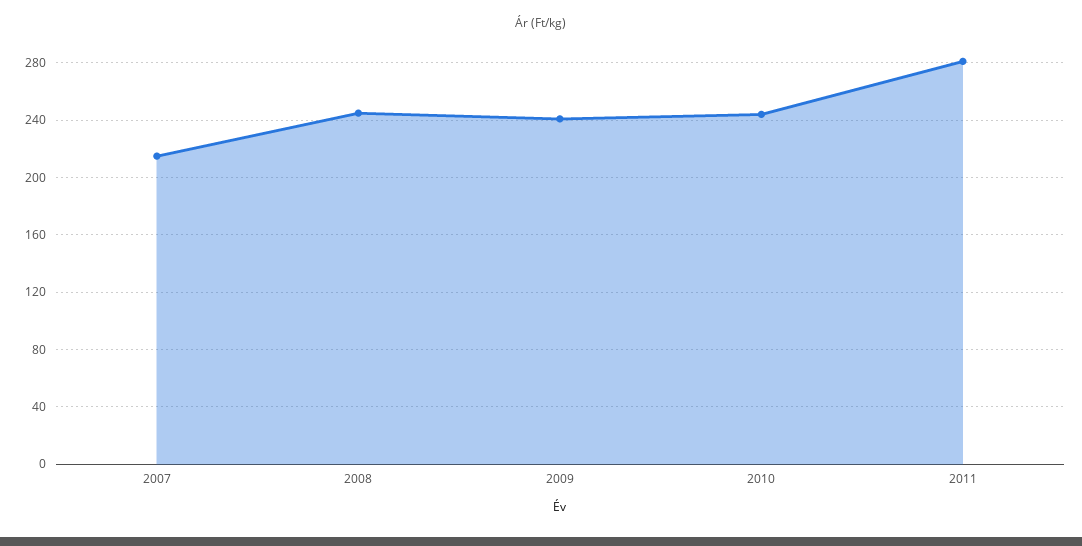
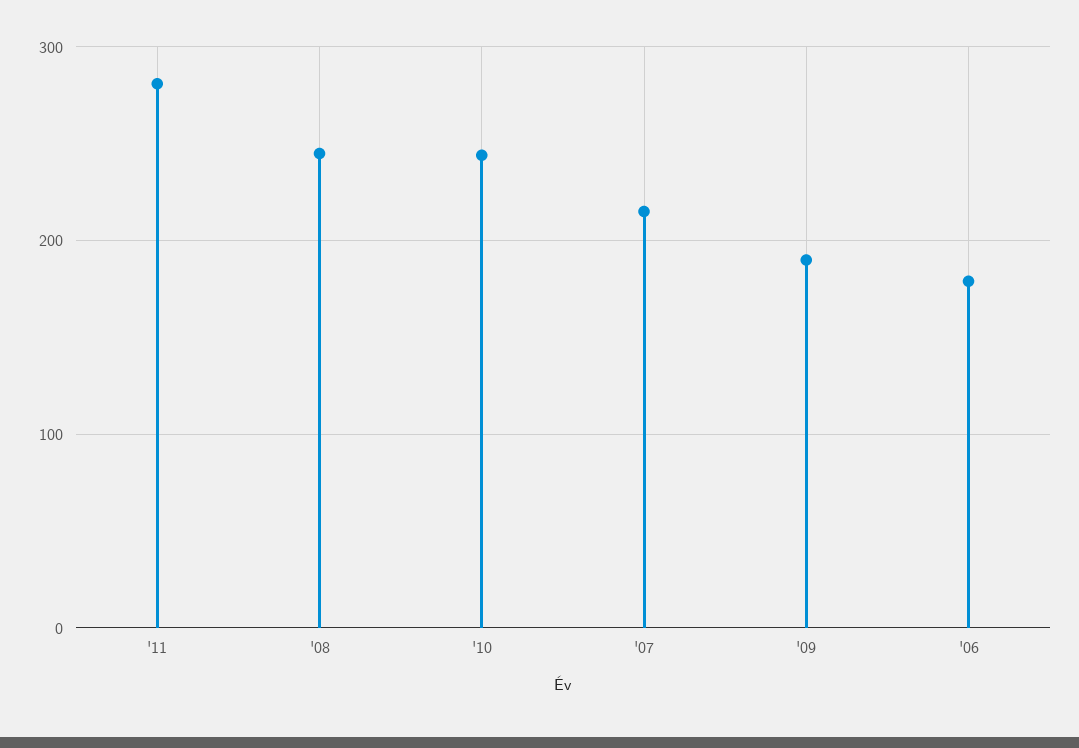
2009: 240 -> 190
'06: none -> 180

